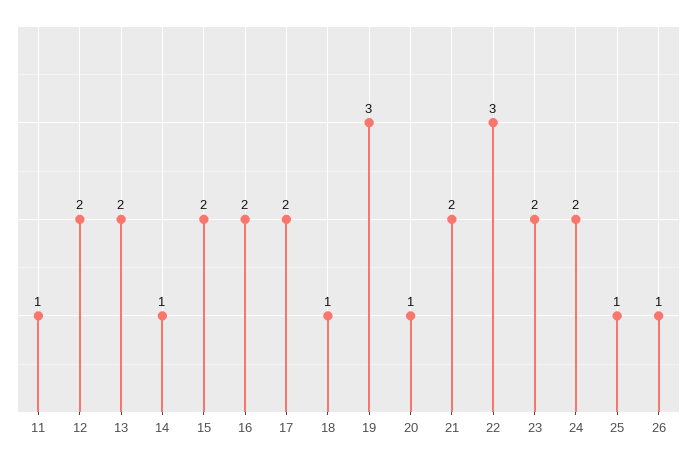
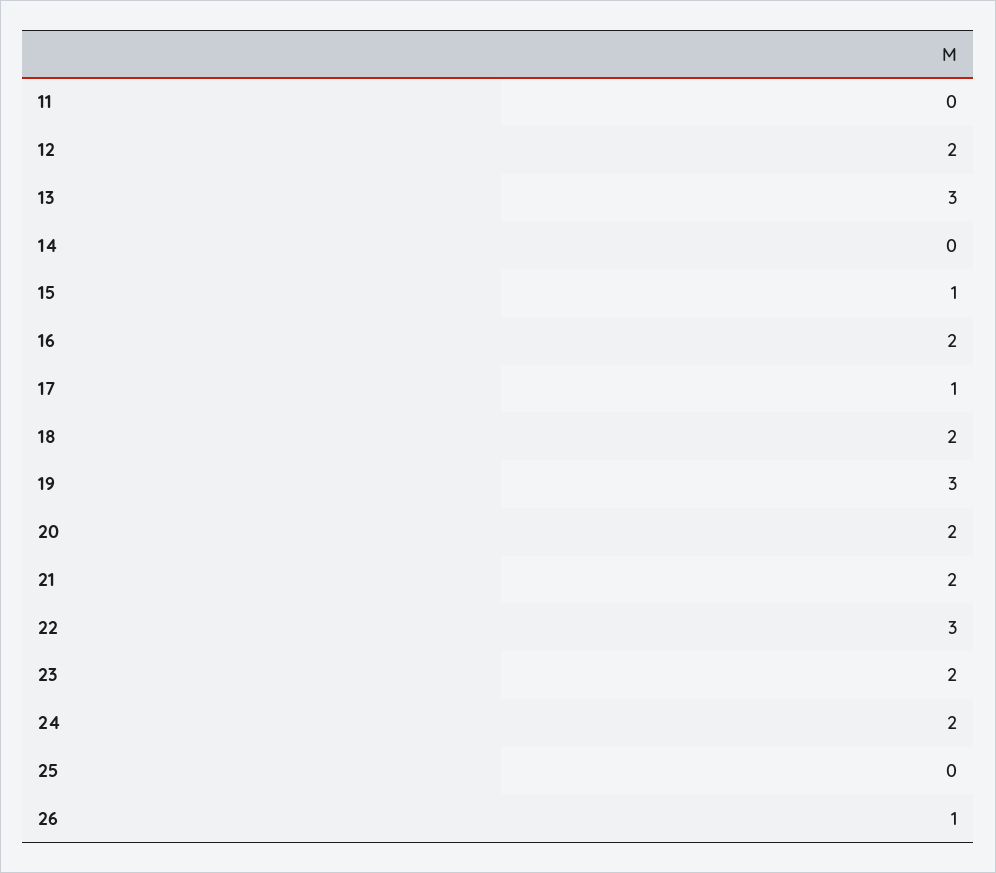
11: 1 -> 0
13: 2 -> 3
14: 1 -> 0
15: 2 -> 1
17: 2 -> 1
18: 1 -> 2
20: 1 -> 2
25: 1 -> 0

